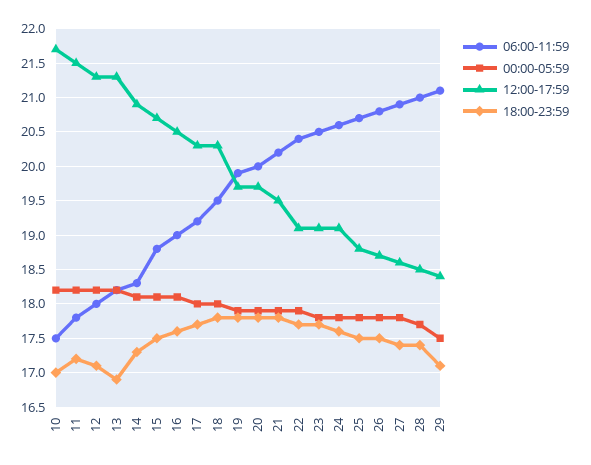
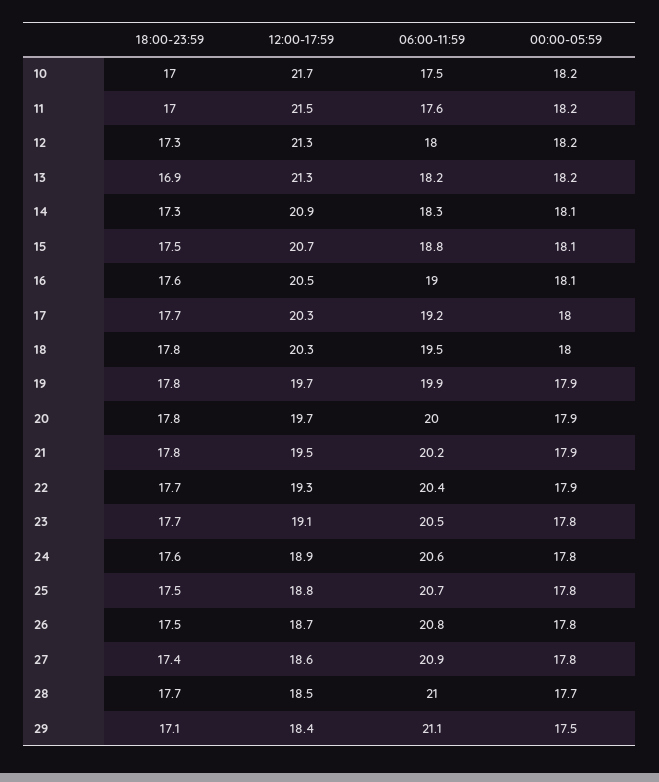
06:00-11:59, 11: 17.8 -> 17.6
18:00-23:59, 11: 17.2 -> 17
18:00-23:59, 12: 17.1 -> 17.3
12:00-17:59, 22: 19.1 -> 19.3
12:00-17:59, 24: 19.1 -> 18.9
18:00-23:59, 28: 17.4 -> 17.7

